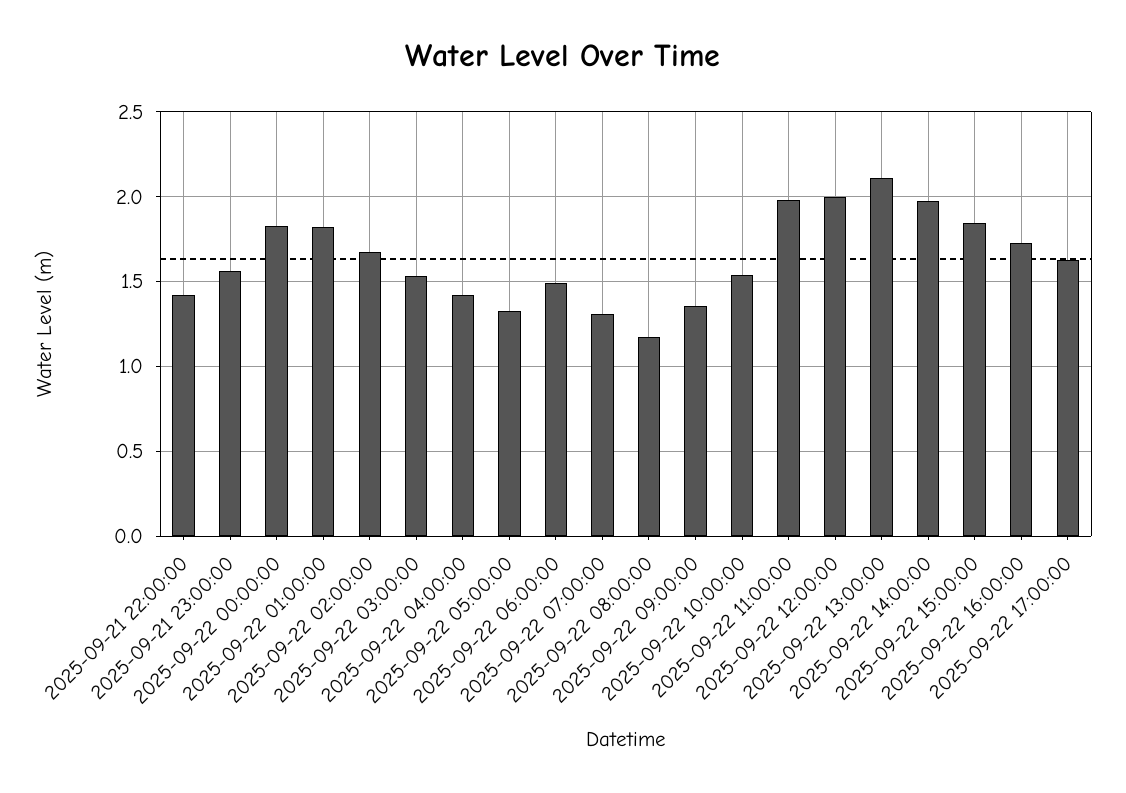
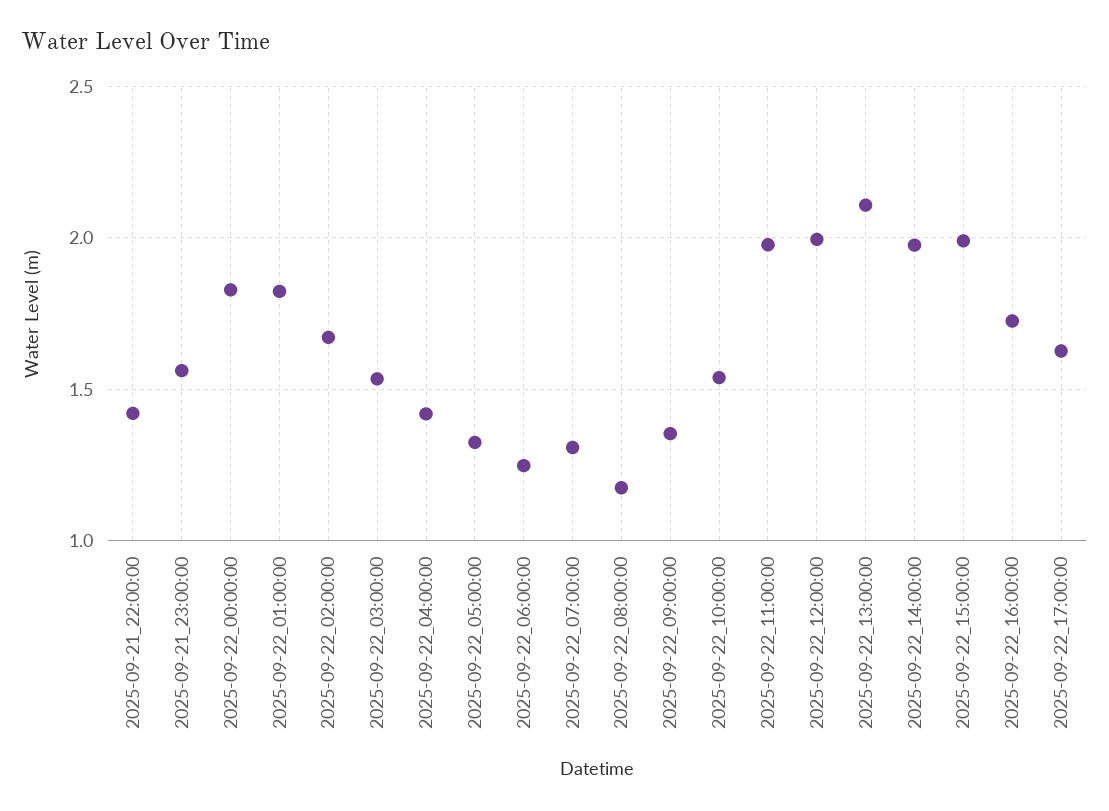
2025-09-22 06:00:00: 1.5 -> 1.25
2025-09-22 15:00:00: 1.85 -> 2

